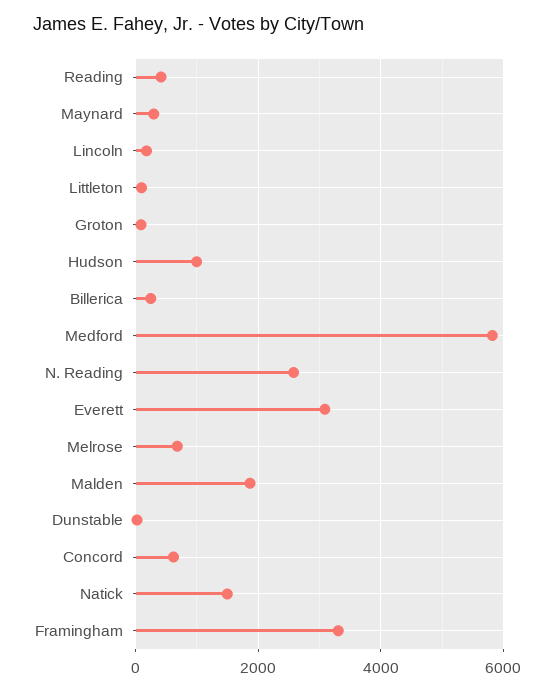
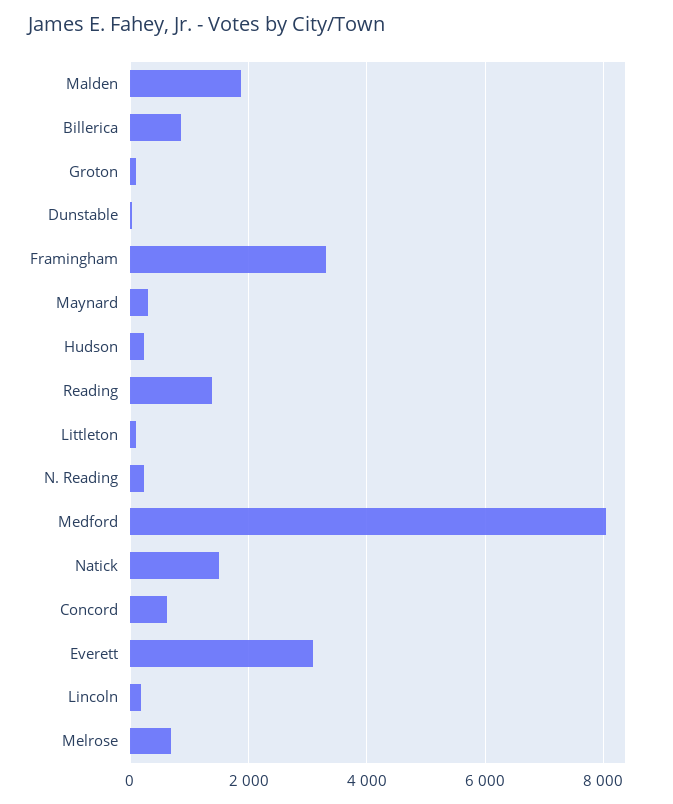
Reading: 400 -> 1400
Hudson: 1000 -> 200
Billerica: 200 -> 800
Medford: 5800 -> 8000
N. Reading: 2600 -> 200

